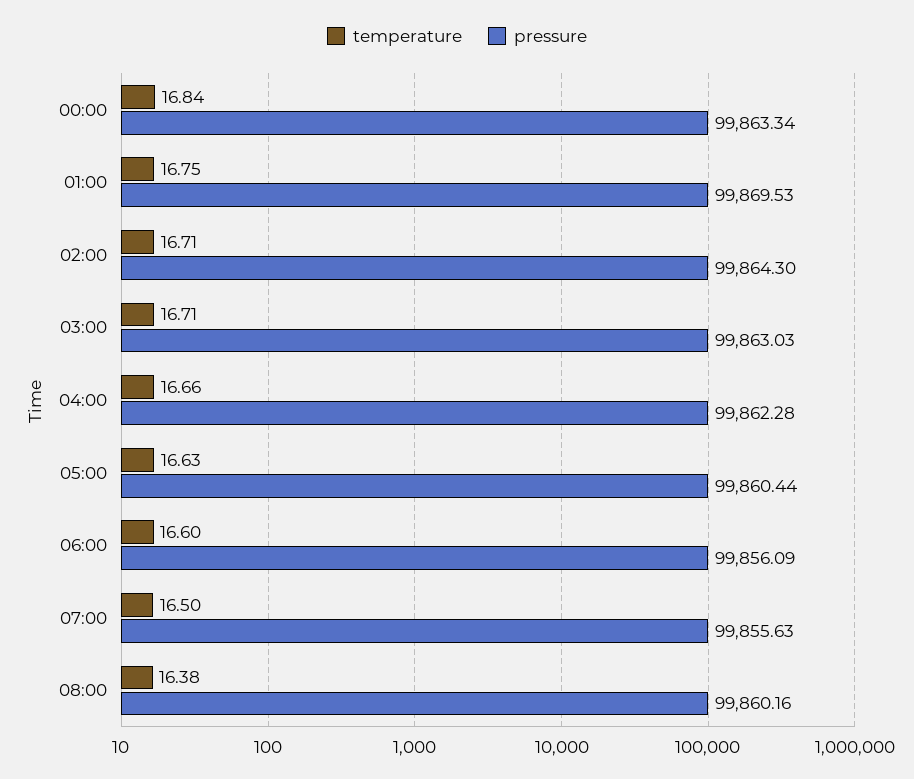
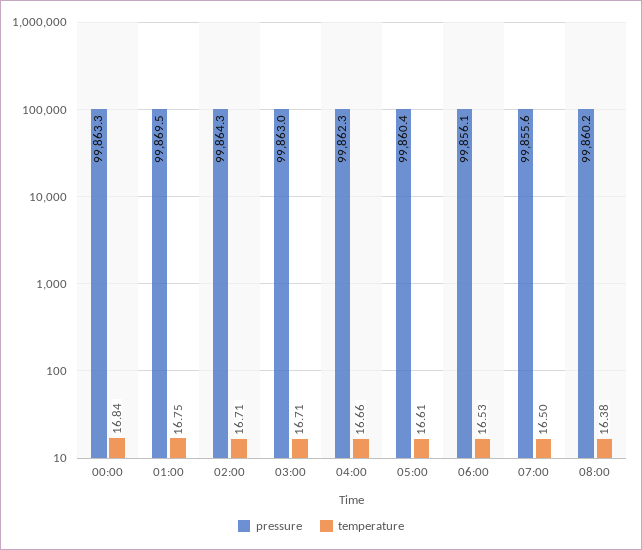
temperature, 05:00: 16.63 -> 16.61
temperature, 06:00: 16.6 -> 16.53

